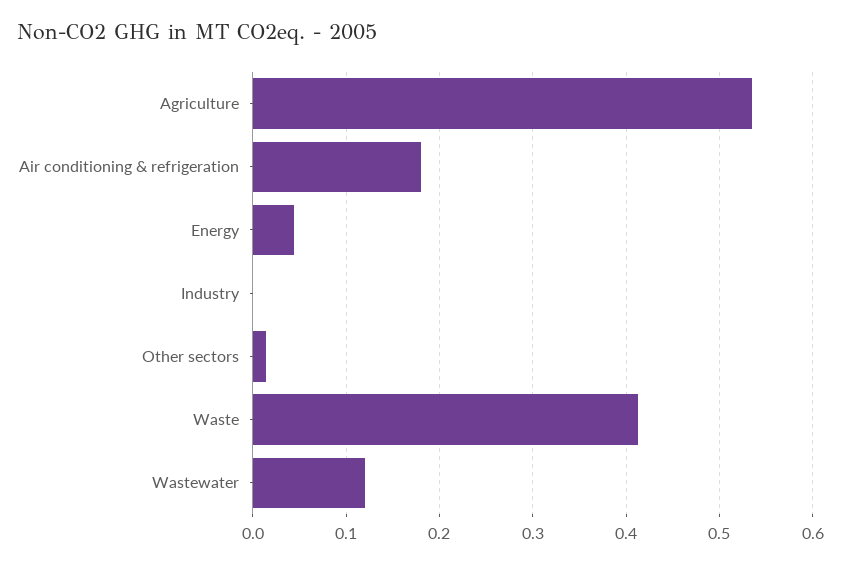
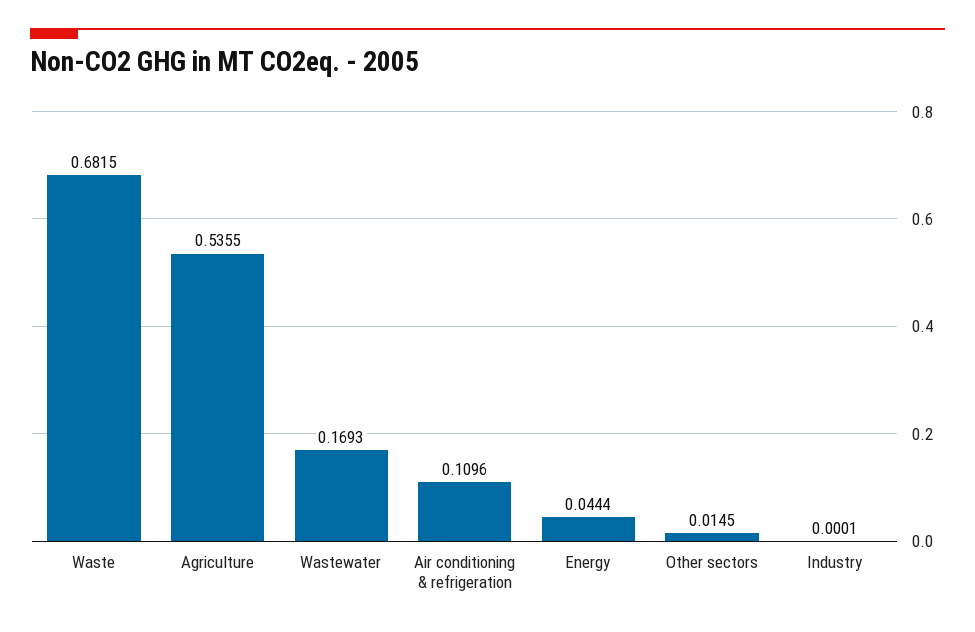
Air conditioning & refrigeration: 0.18 -> 0.1096
Waste: 0.41 -> 0.6815
Wastewater: 0.12 -> 0.1693

